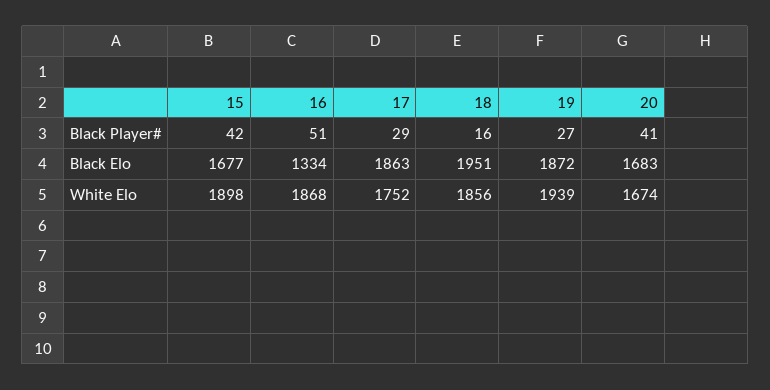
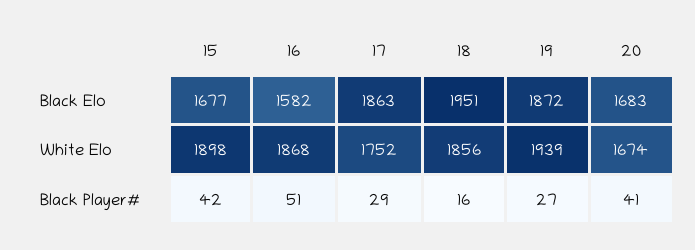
16, Black Elo: 1334 -> 1582

